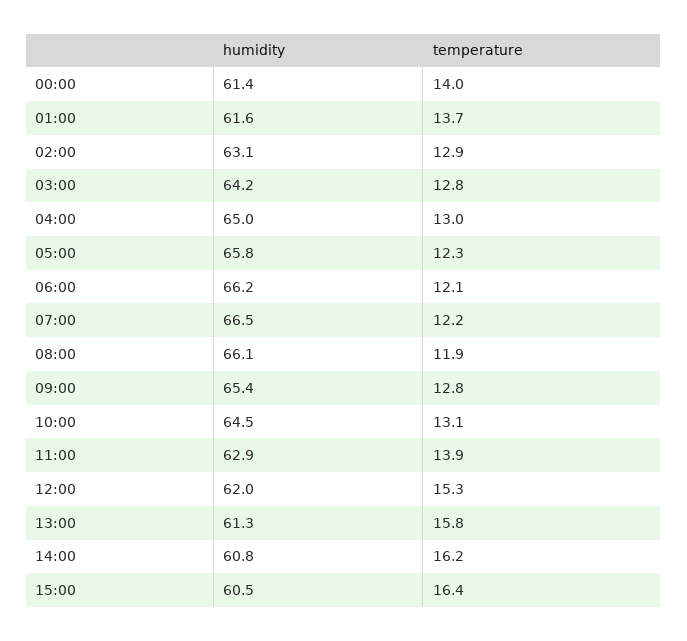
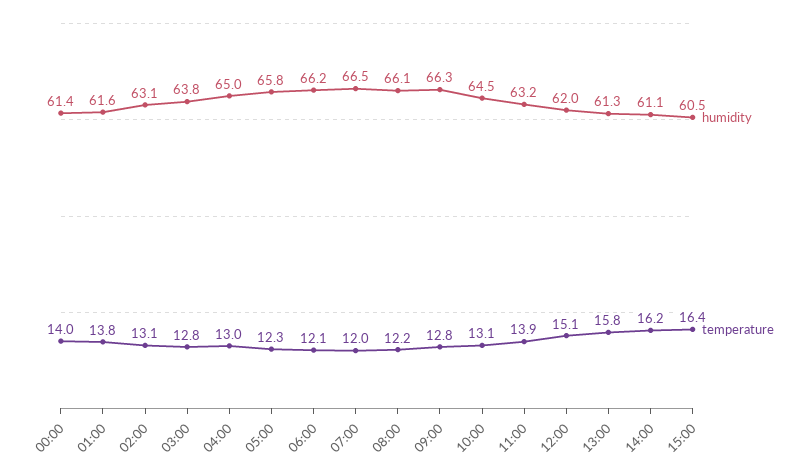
temperature, 01:00: 13.7 -> 13.8
temperature, 02:00: 12.9 -> 13.1
humidity, 03:00: 64.2 -> 63.8
temperature, 07:00: 12.2 -> 12
temperature, 08:00: 11.9 -> 12.2
humidity, 09:00: 65.4 -> 66.3
humidity, 11:00: 62.9 -> 63.2
temperature, 12:00: 15.3 -> 15.1
humidity, 14:00: 60.8 -> 61.1

